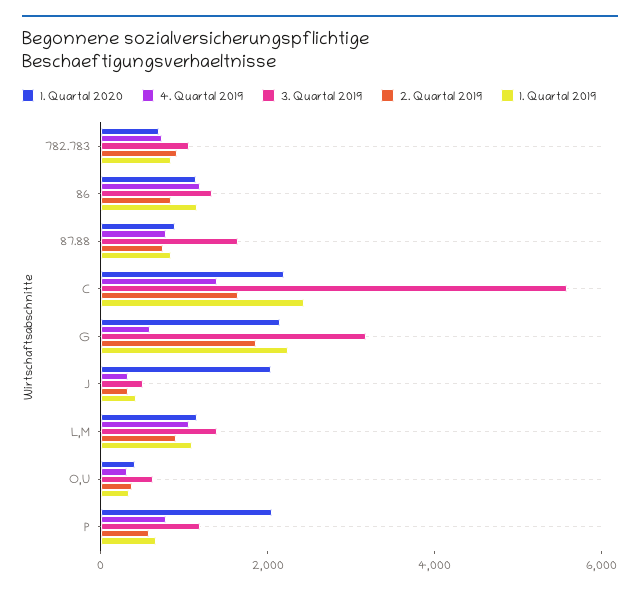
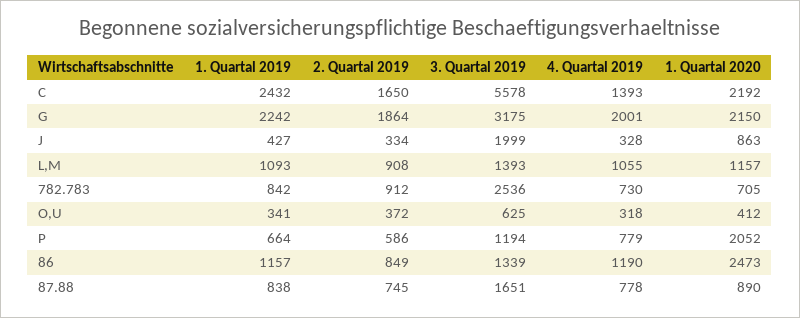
3. Quartal 2019, 782.783: 1000 -> 2536
1. Quartal 2020, 86: 1000 -> 2473
4. Quartal 2019, G: 500 -> 2001
1. Quartal 2020, J: 2000 -> 863
3. Quartal 2019, J: 500 -> 1999

